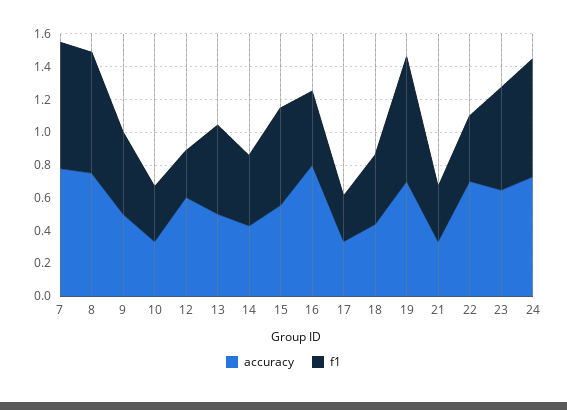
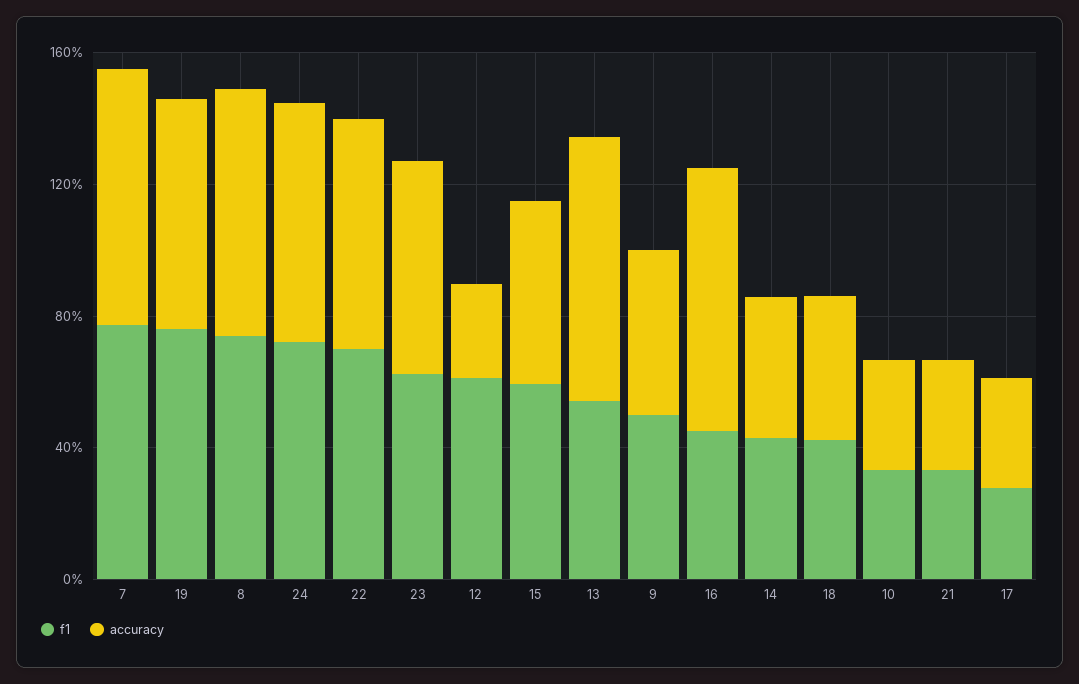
accuracy, 12: 0.6 -> 0.3
f1, 12: 0.3 -> 0.6
accuracy, 13: 0.5 -> 0.8
f1, 22: 0.4 -> 0.7

